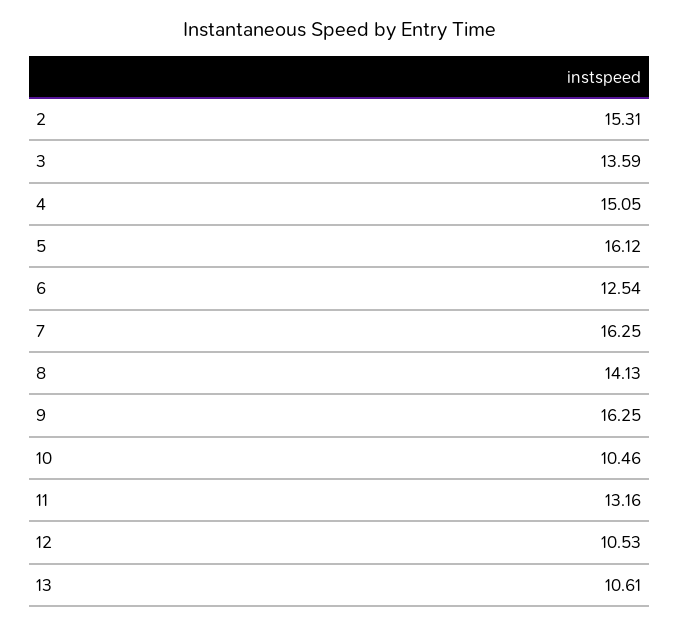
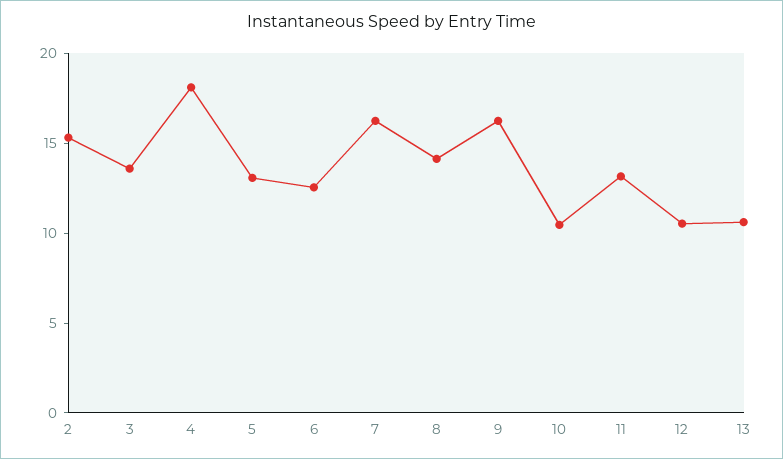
4: 15.05 -> 18
5: 16.12 -> 13

